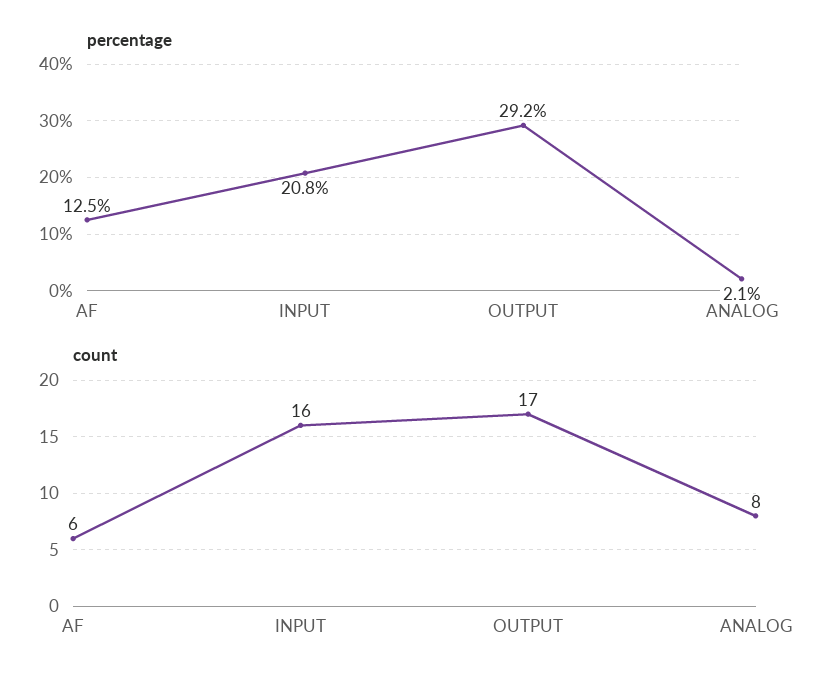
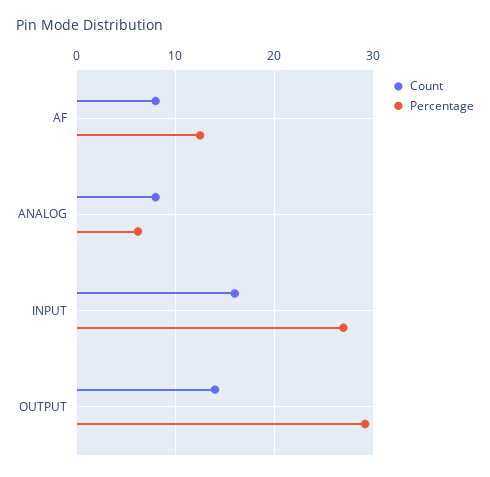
percentage, INPUT: 20.8 -> 27
percentage, ANALOG: 2.1 -> 6
count, AF: 6 -> 8
count, OUTPUT: 17 -> 14

